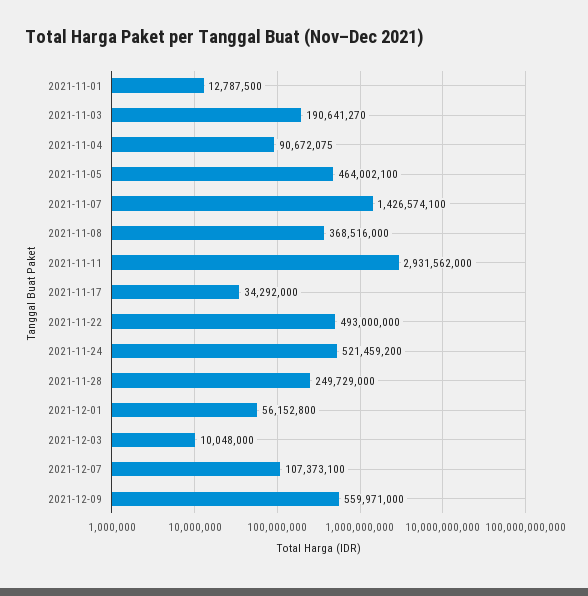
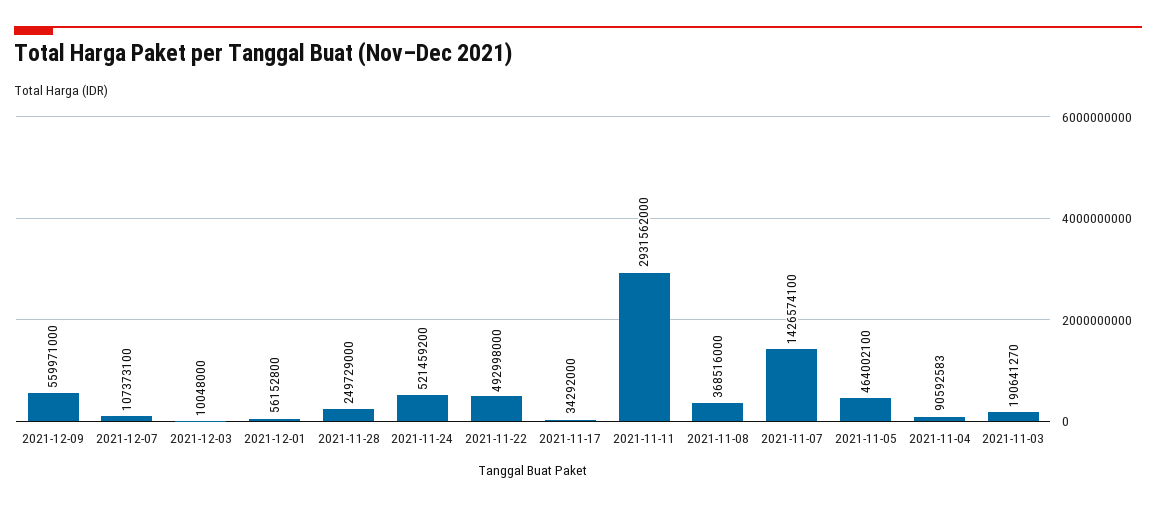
2021-11-01: 12787500 -> none
2021-11-04: 90672075 -> 90592583
2021-11-22: 493000000 -> 492998000

